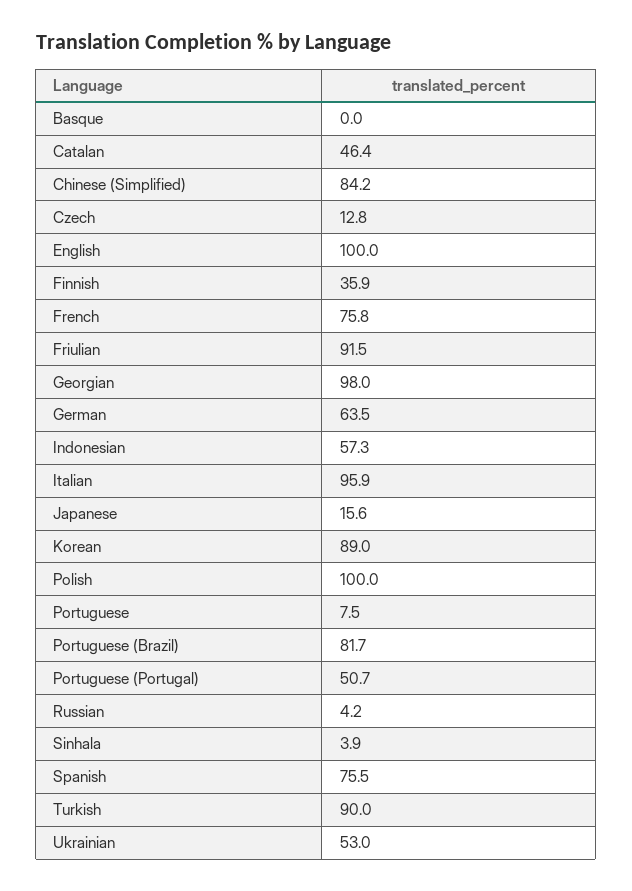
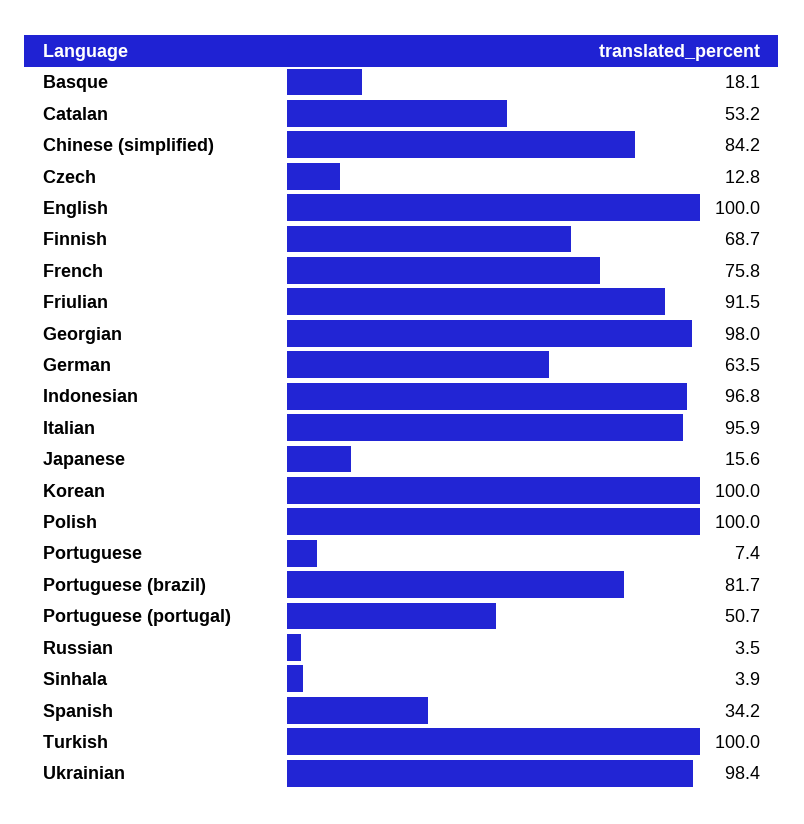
Basque: 0 -> 18.1
Catalan: 46.4 -> 53.2
Finnish: 35.9 -> 68.7
Indonesian: 57.3 -> 96.8
Korean: 89 -> 100
Portuguese: 7.5 -> 7.4
Russian: 4.2 -> 3.5
Spanish: 75.5 -> 34.2
Turkish: 90 -> 100
Ukrainian: 53 -> 98.4

